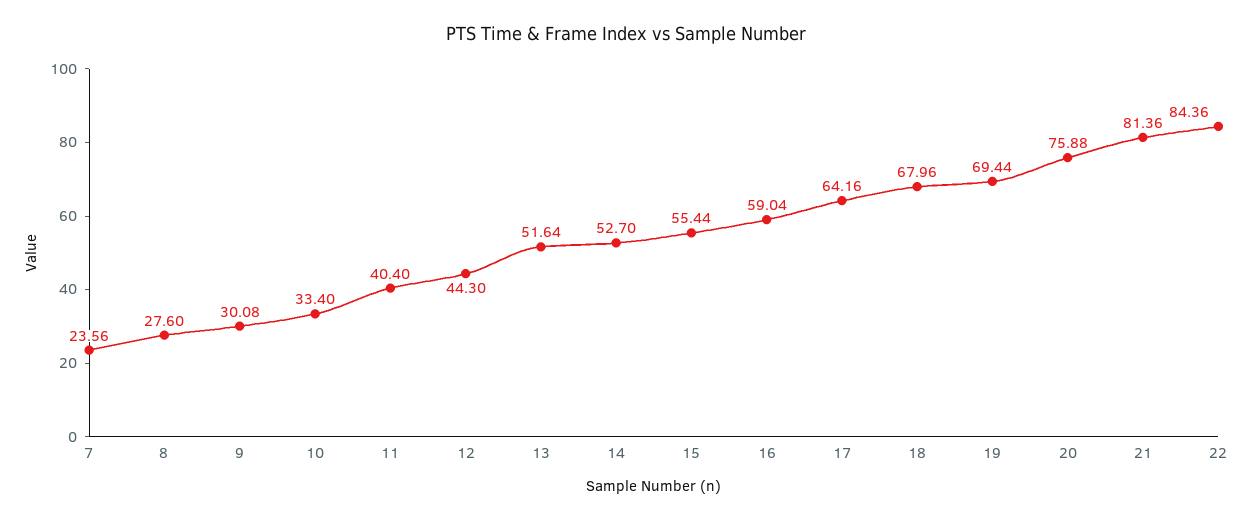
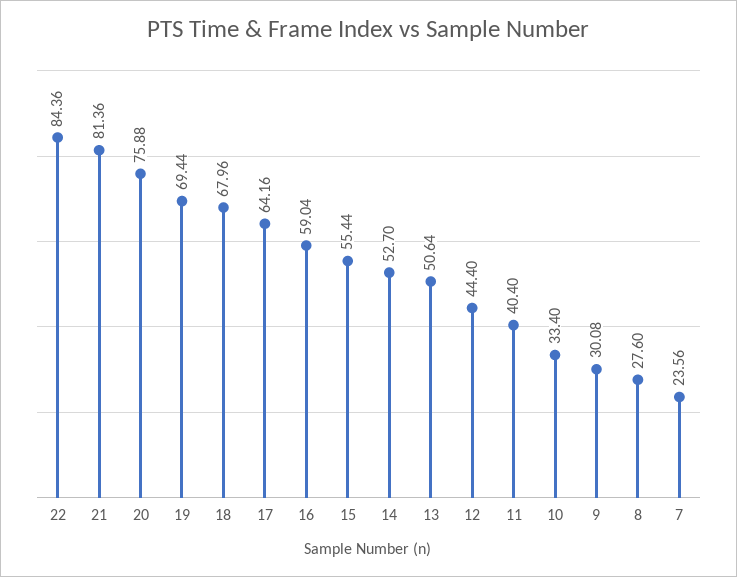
12: 44.3 -> 44.4
13: 51.64 -> 50.64

